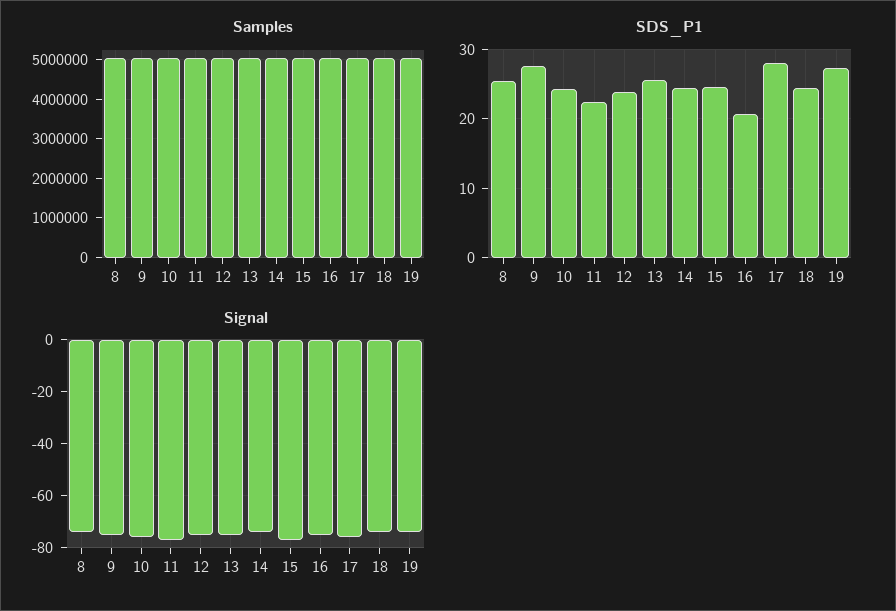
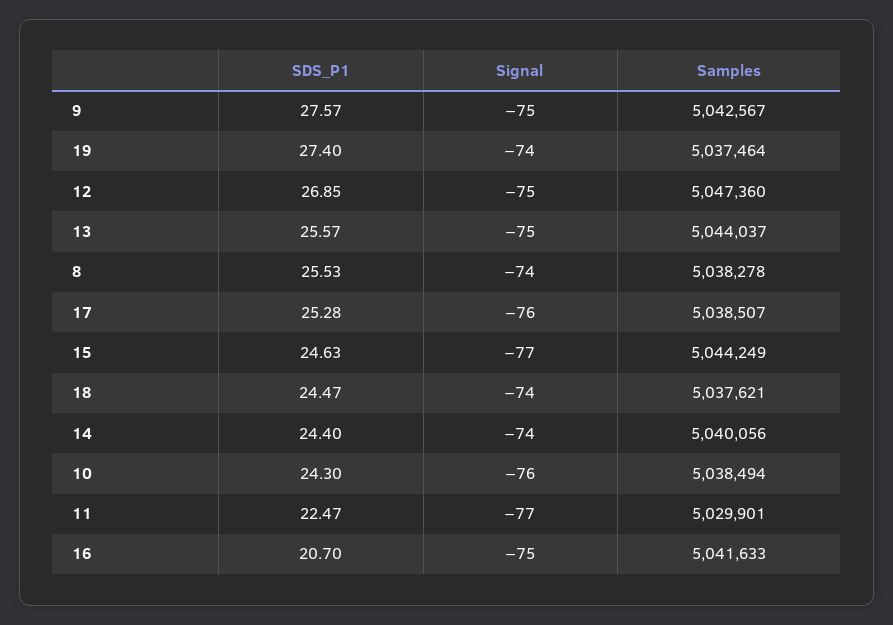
SDS_P1, 12: 24 -> 26.85
SDS_P1, 17: 28 -> 25.28

